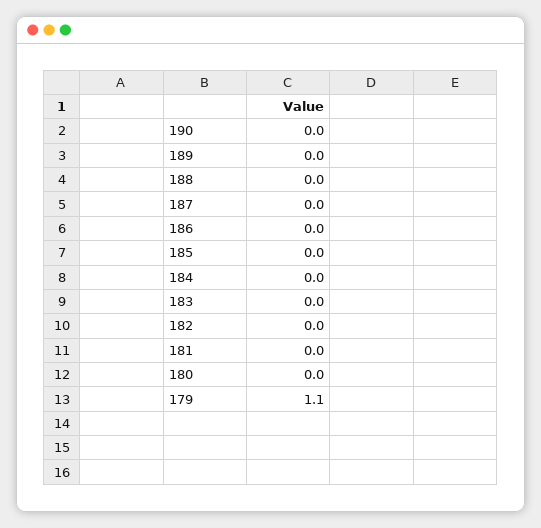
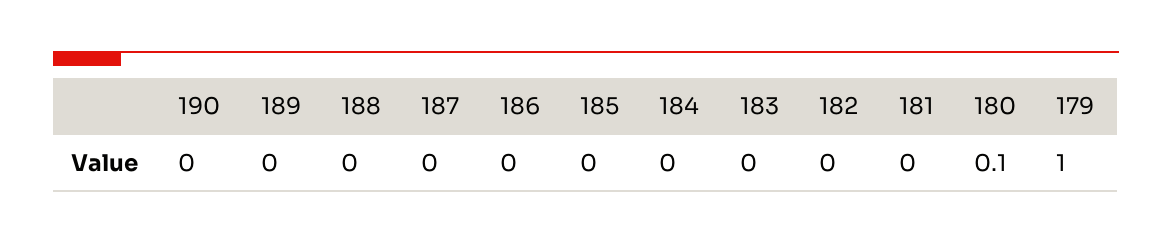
180: 0 -> 0.1
179: 1.1 -> 1

